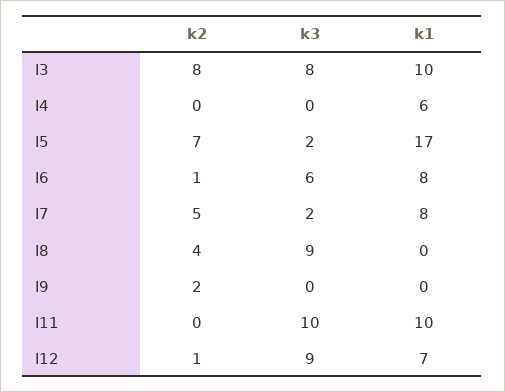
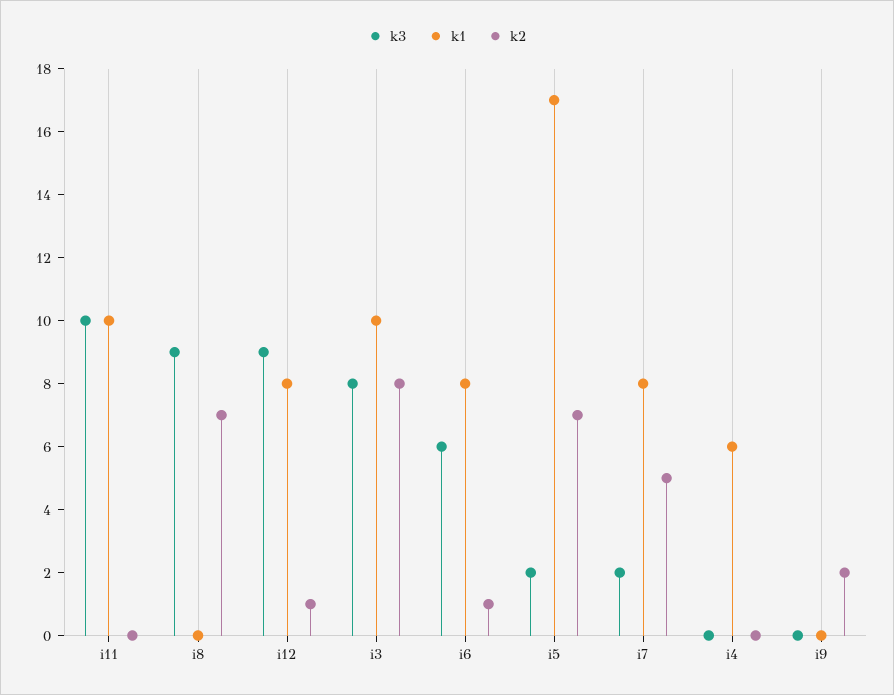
k2, I8: 4 -> 7
k1, I12: 7 -> 8

